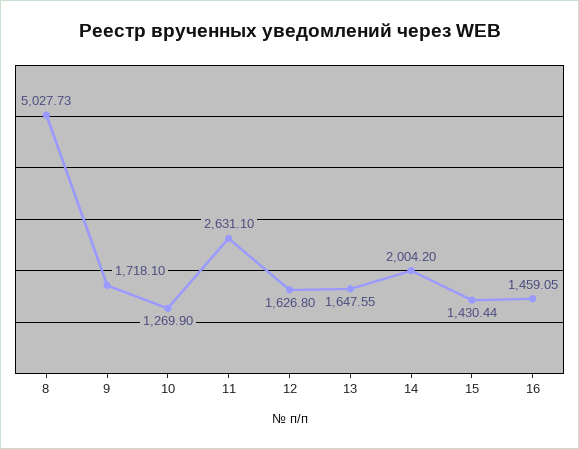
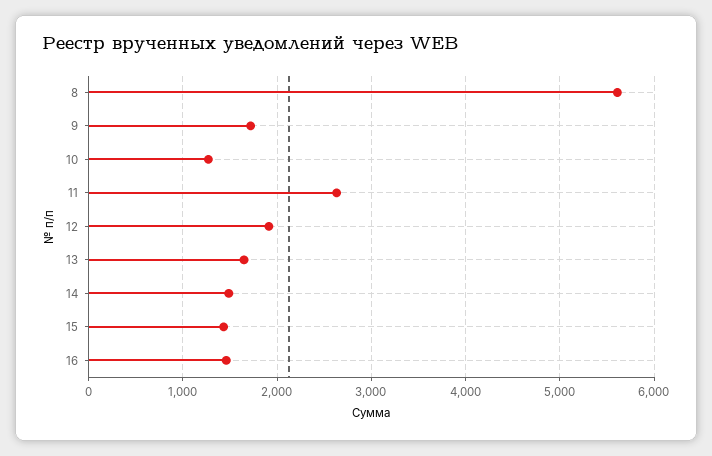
8: 5027.73 -> 5600
12: 1626.8 -> 1900
14: 2004.2 -> 1500

